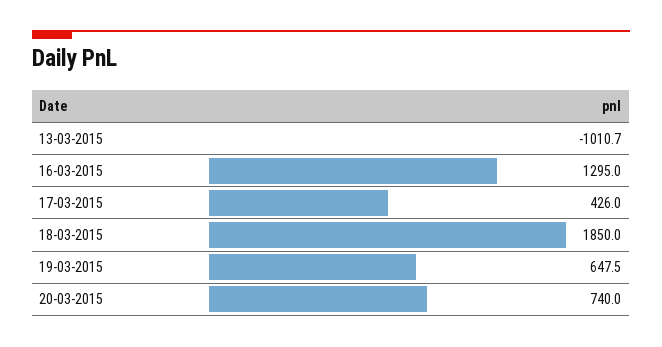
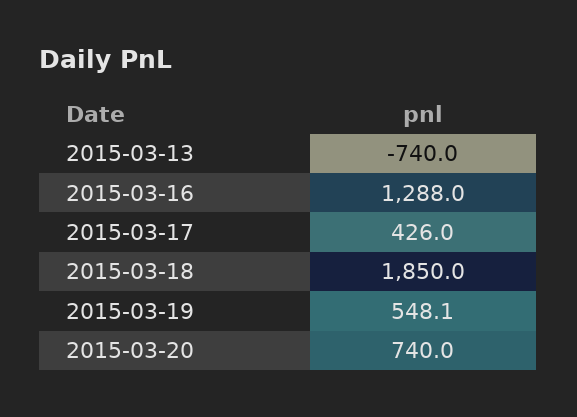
13-03-2015: -1010.7 -> -740
16-03-2015: 1295 -> 1288
19-03-2015: 647.5 -> 548.1

